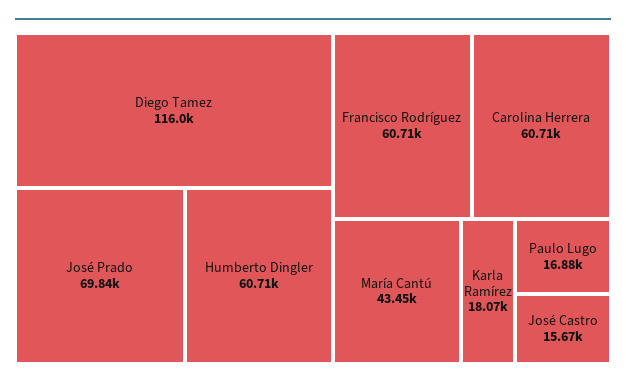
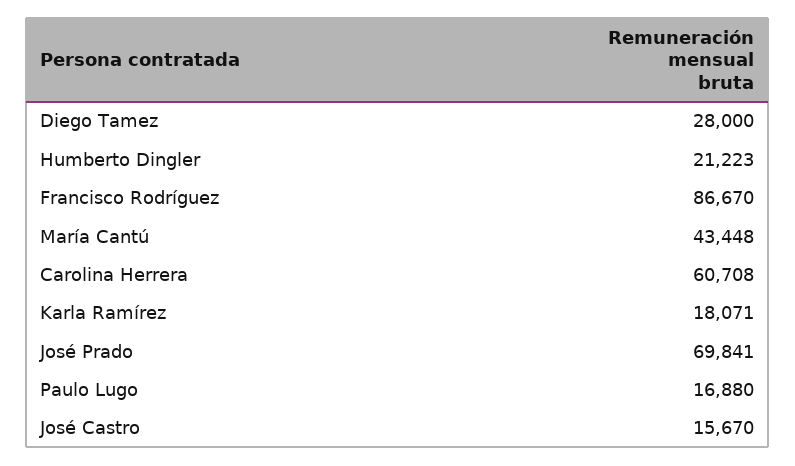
Diego Tamez: 116000 -> 28000
Humberto Dingler: 60710 -> 21223
Francisco Rodríguez: 60710 -> 86670

